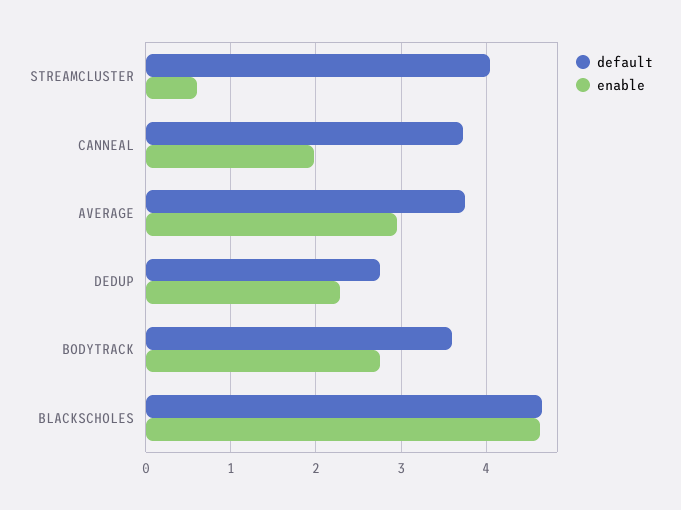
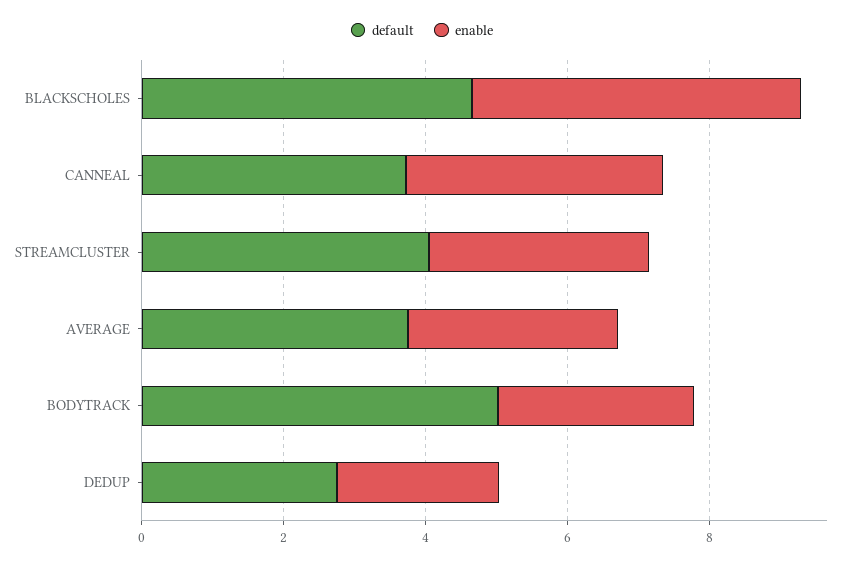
enable, STREAMCLUSTER: 0.6 -> 3
enable, CANNEAL: 2 -> 3.5
default, BODYTRACK: 3.6 -> 5

